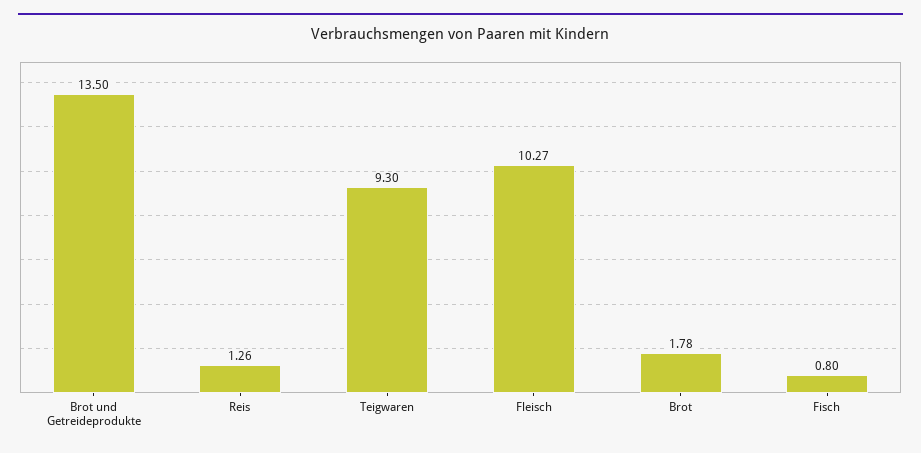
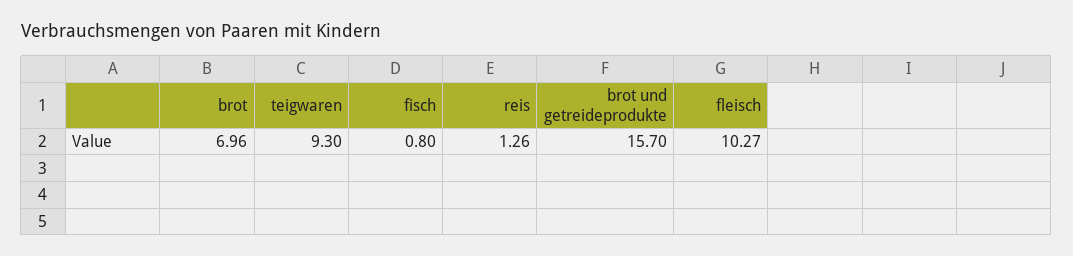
Brot und Getreideprodukte: 13.5 -> 15.7
Brot: 1.78 -> 6.96

